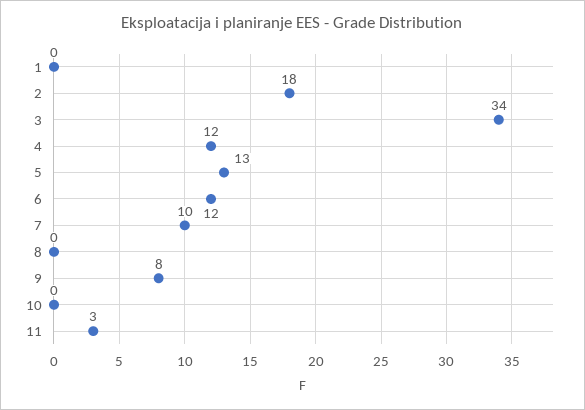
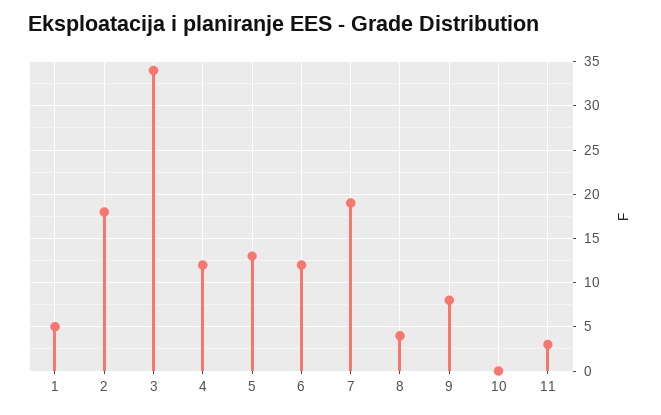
1: 0 -> 5
7: 10 -> 19
8: 0 -> 4

